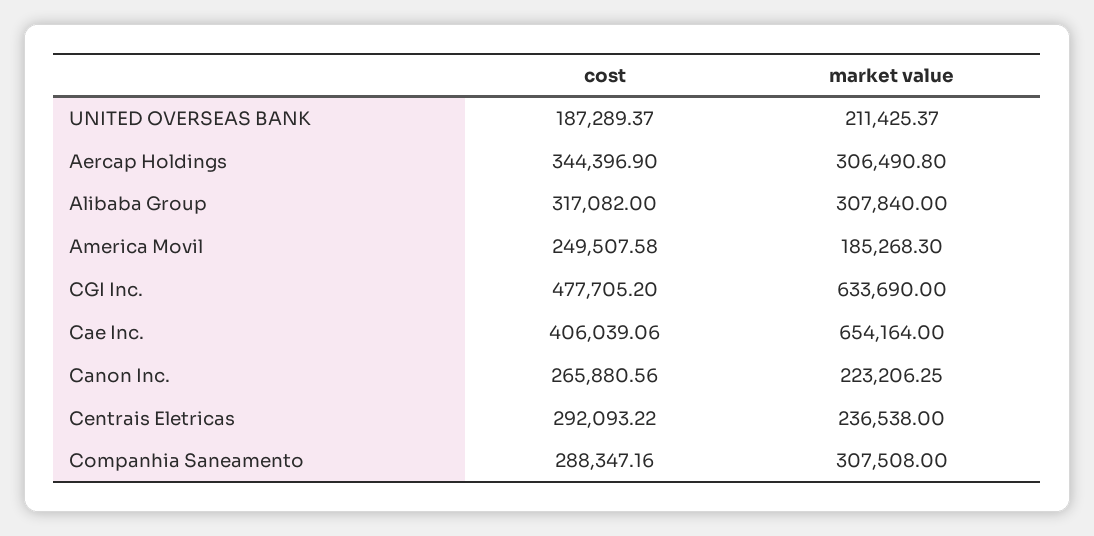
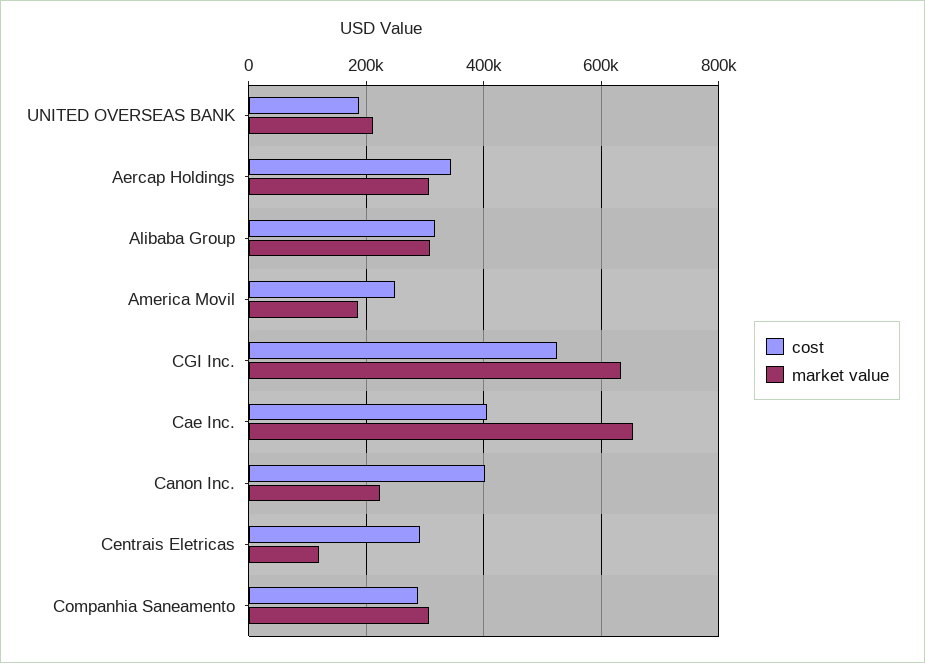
cost, CGI Inc.: 477705.2 -> 520000
cost, Canon Inc.: 265880.56 -> 400000
market value, Centrais Eletricas: 236538 -> 120000

